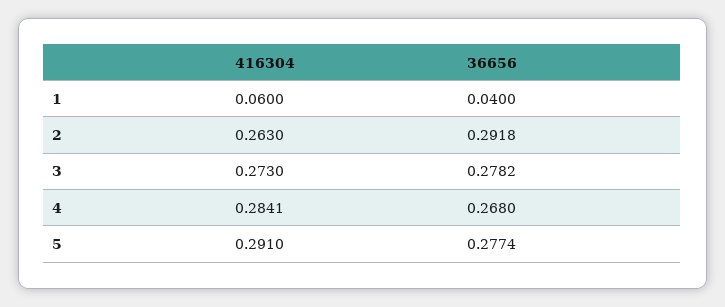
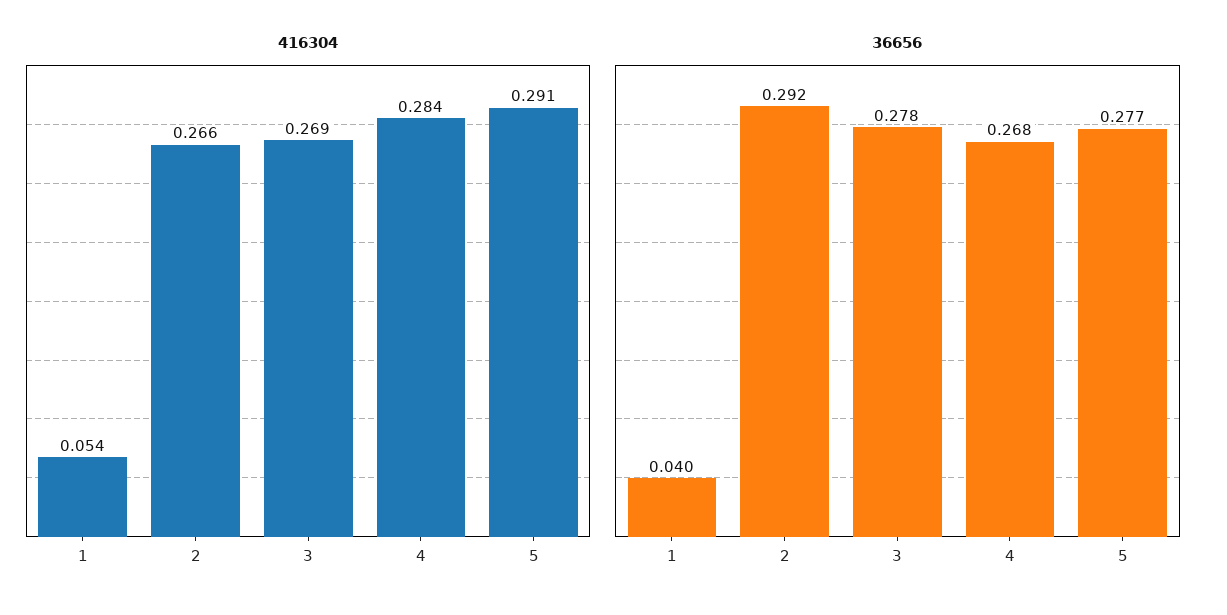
416304, 1: 0.06 -> 0.054
416304, 2: 0.263 -> 0.266
416304, 3: 0.273 -> 0.269

